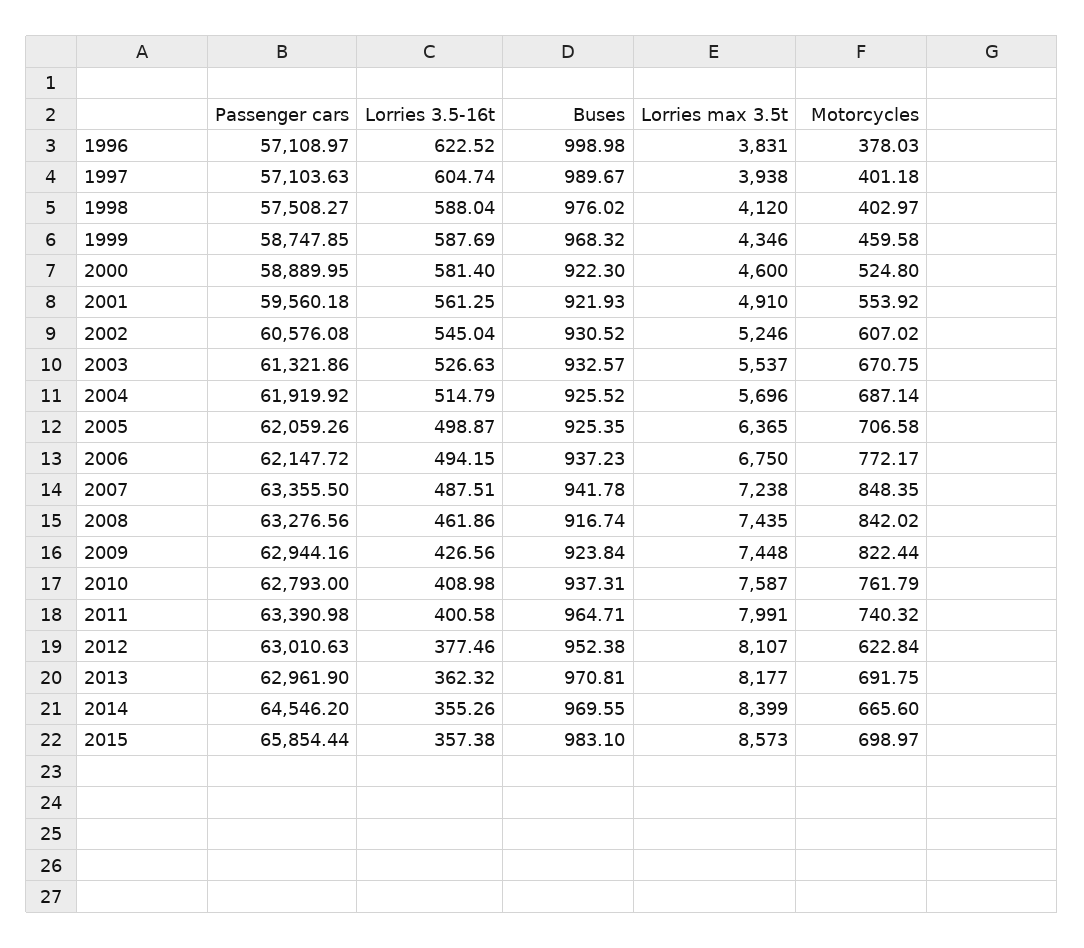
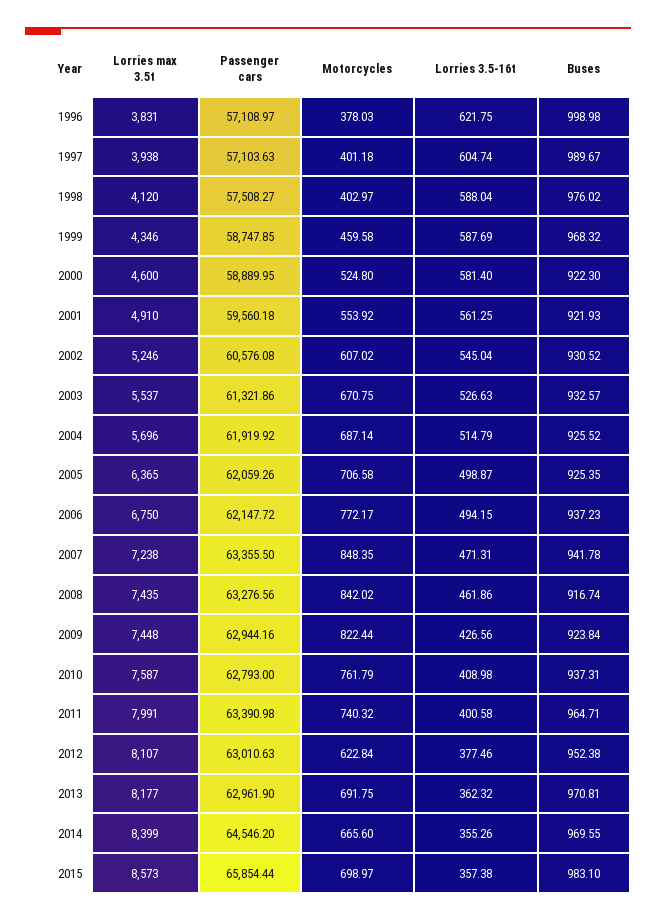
Lorries 3.5-16t, 1996: 622.52 -> 621.75
Lorries 3.5-16t, 2007: 487.51 -> 471.31

